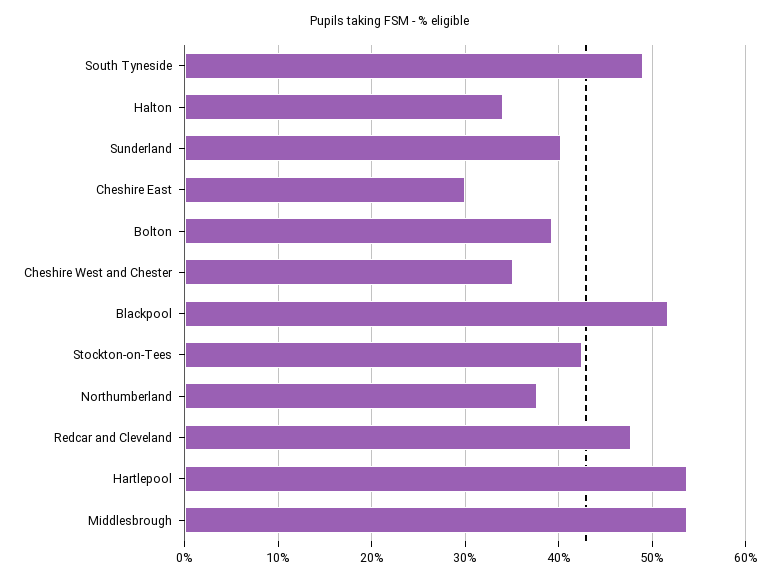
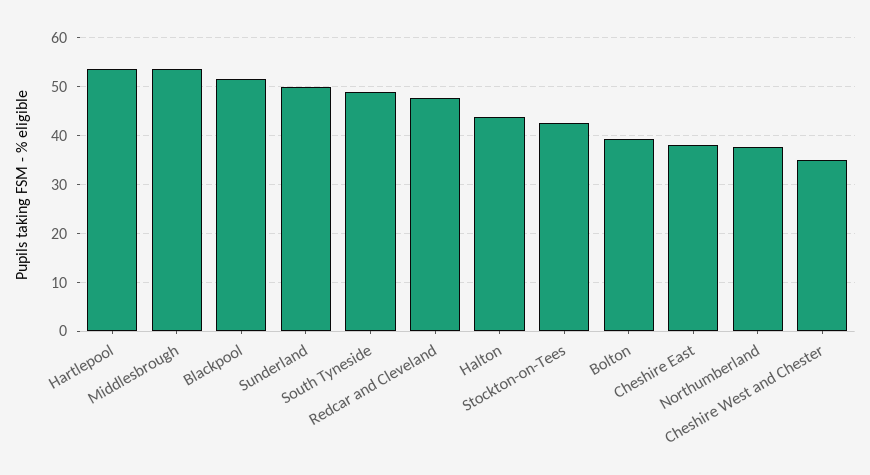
Halton: 34 -> 44
Sunderland: 40 -> 50
Cheshire East: 30 -> 38

